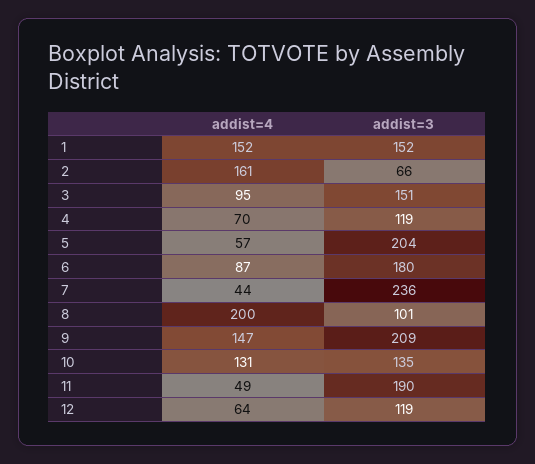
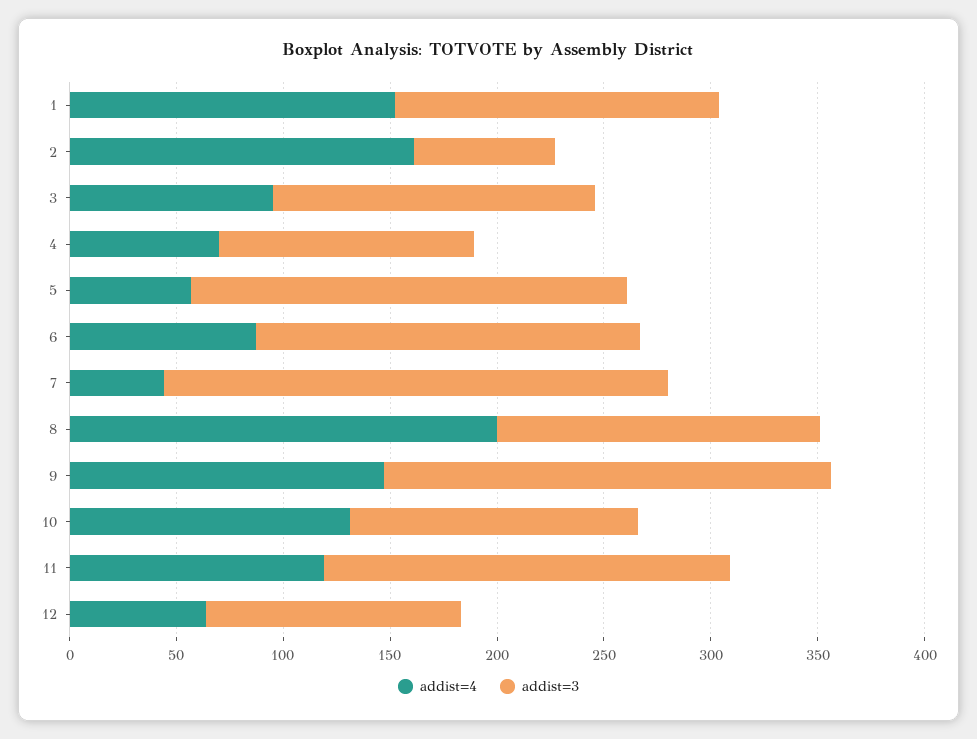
addist=3, 8: 101 -> 150
addist=4, 11: 49 -> 120

